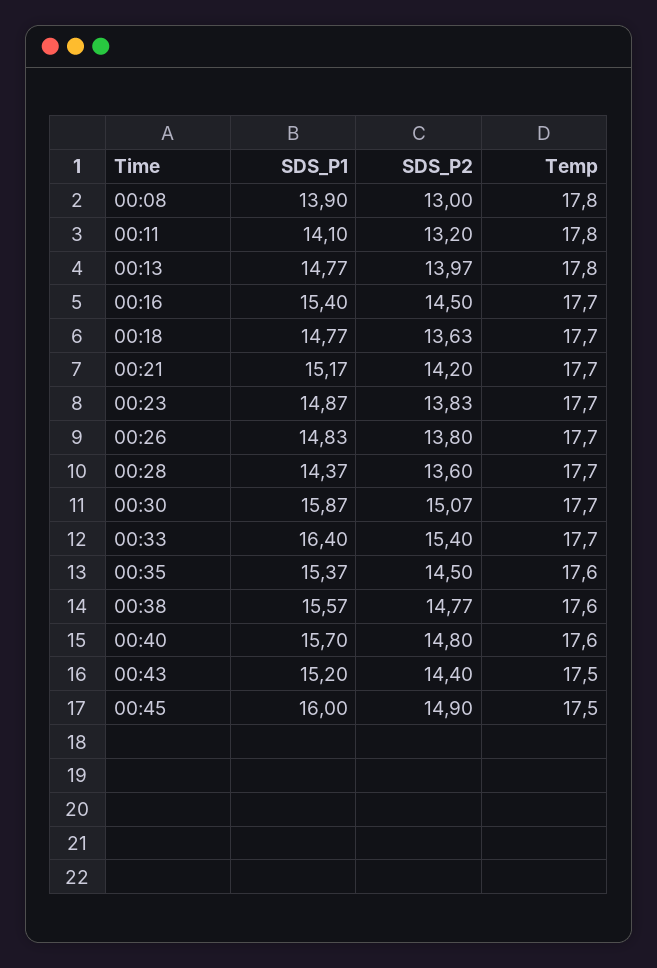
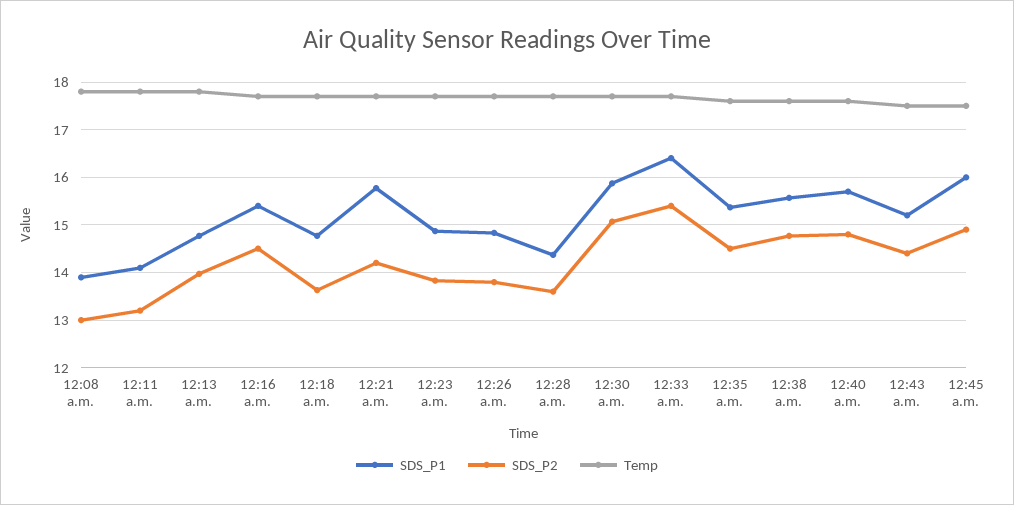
SDS_P1, 00:21: 15.17 -> 15.8

